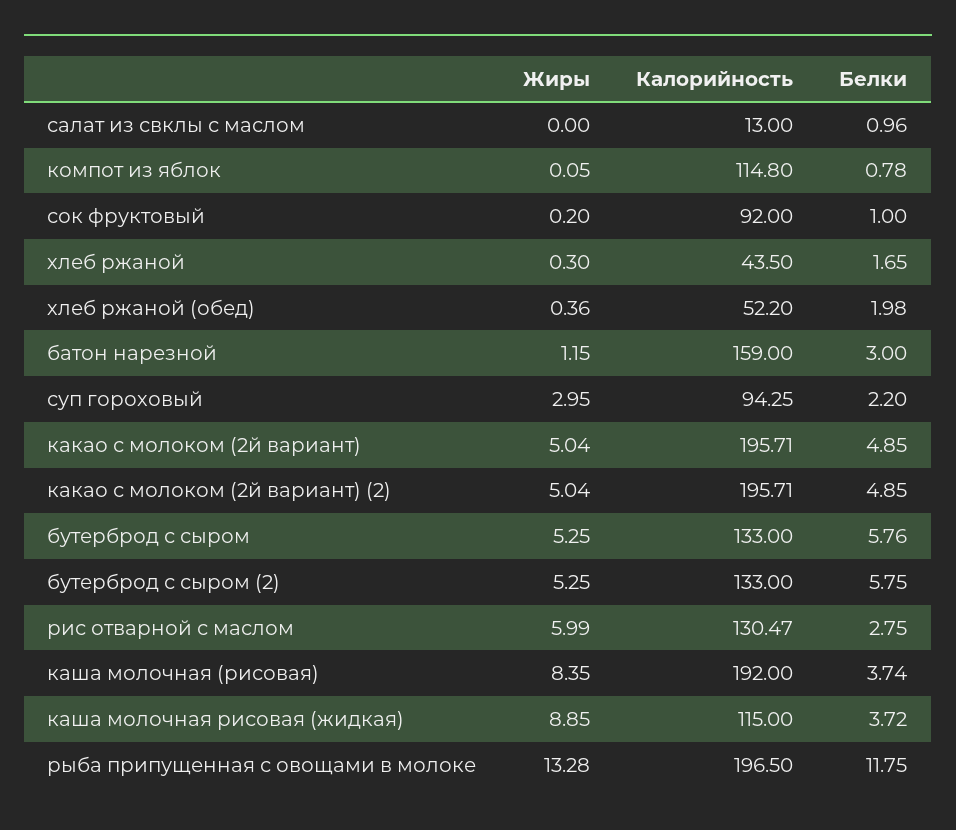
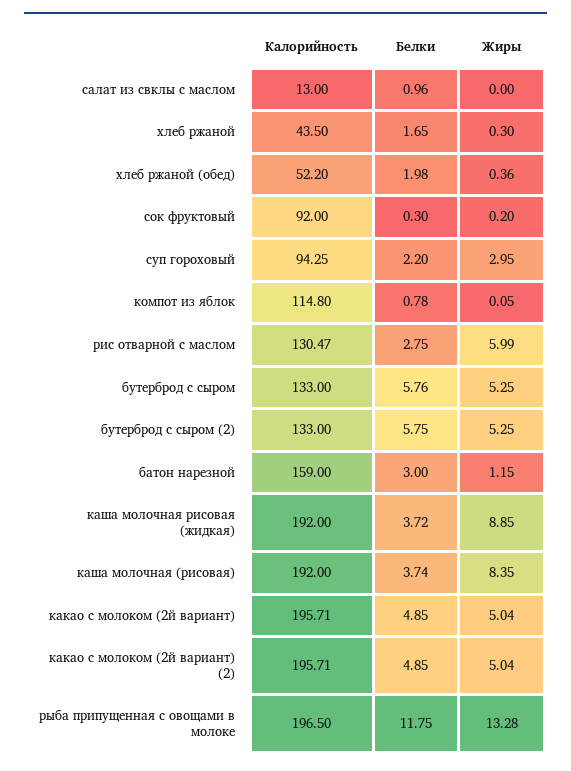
Белки, сок фруктовый: 1 -> 0.3
Калорийность, каша молочная рисовая (жидкая): 115 -> 192

